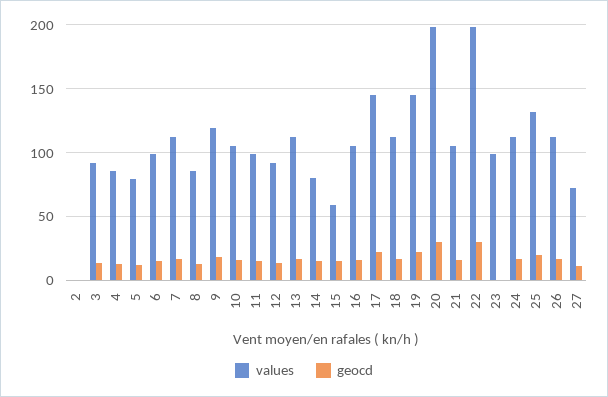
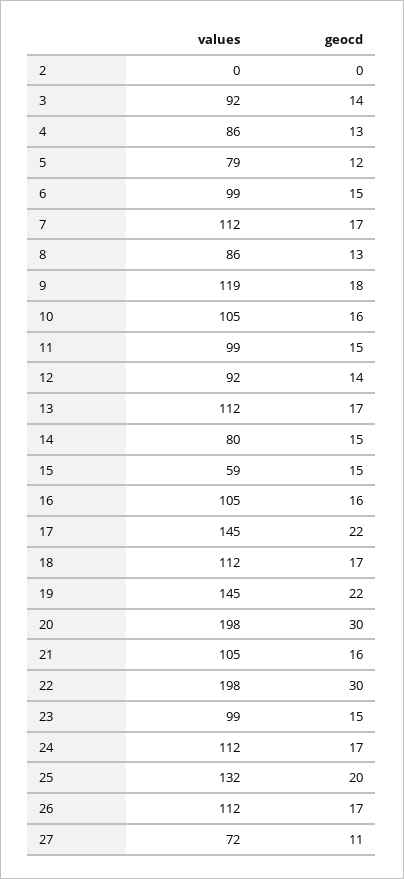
geocd, 23: 0 -> 15

